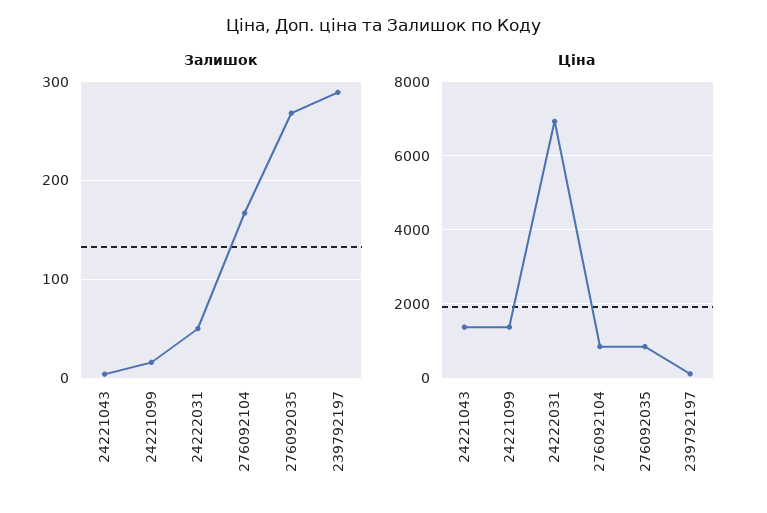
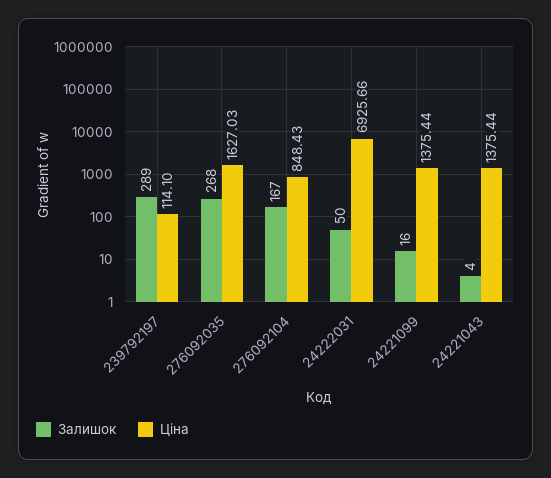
Ціна, 276092035: 800 -> 1627.03

